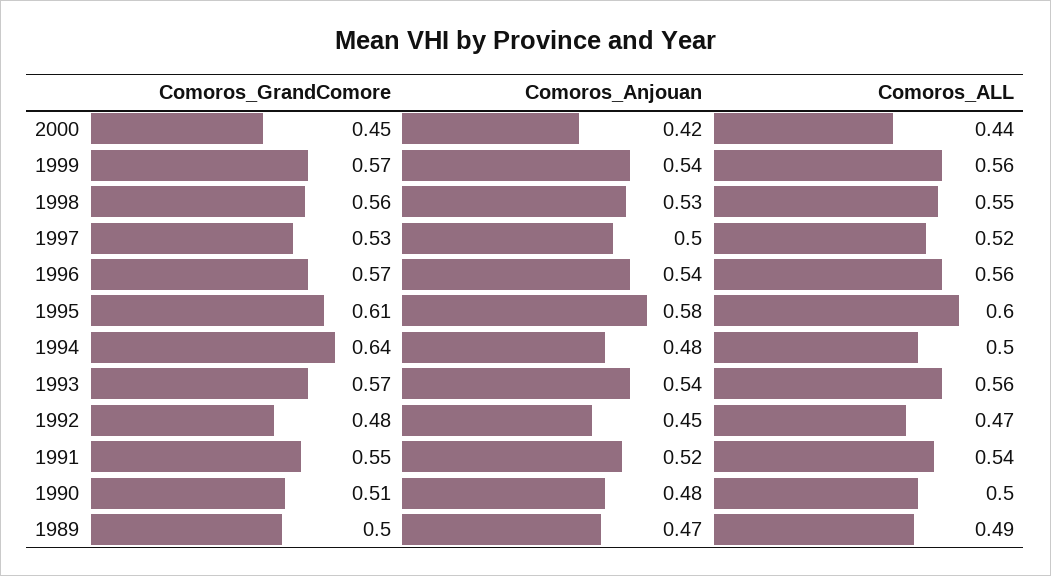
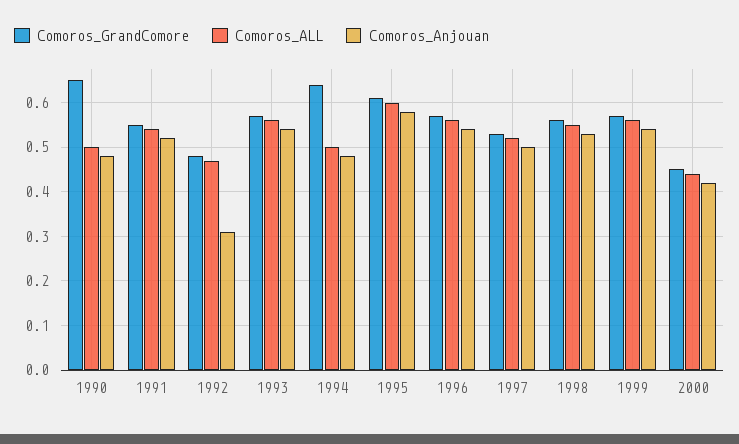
Comoros_Anjouan, 1992: 0.45 -> 0.3
Comoros_GrandComore, 1990: 0.51 -> 0.65
Comoros_GrandComore, 1989: 0.5 -> none
Comoros_Anjouan, 1989: 0.47 -> none
Comoros_ALL, 1989: 0.49 -> none

